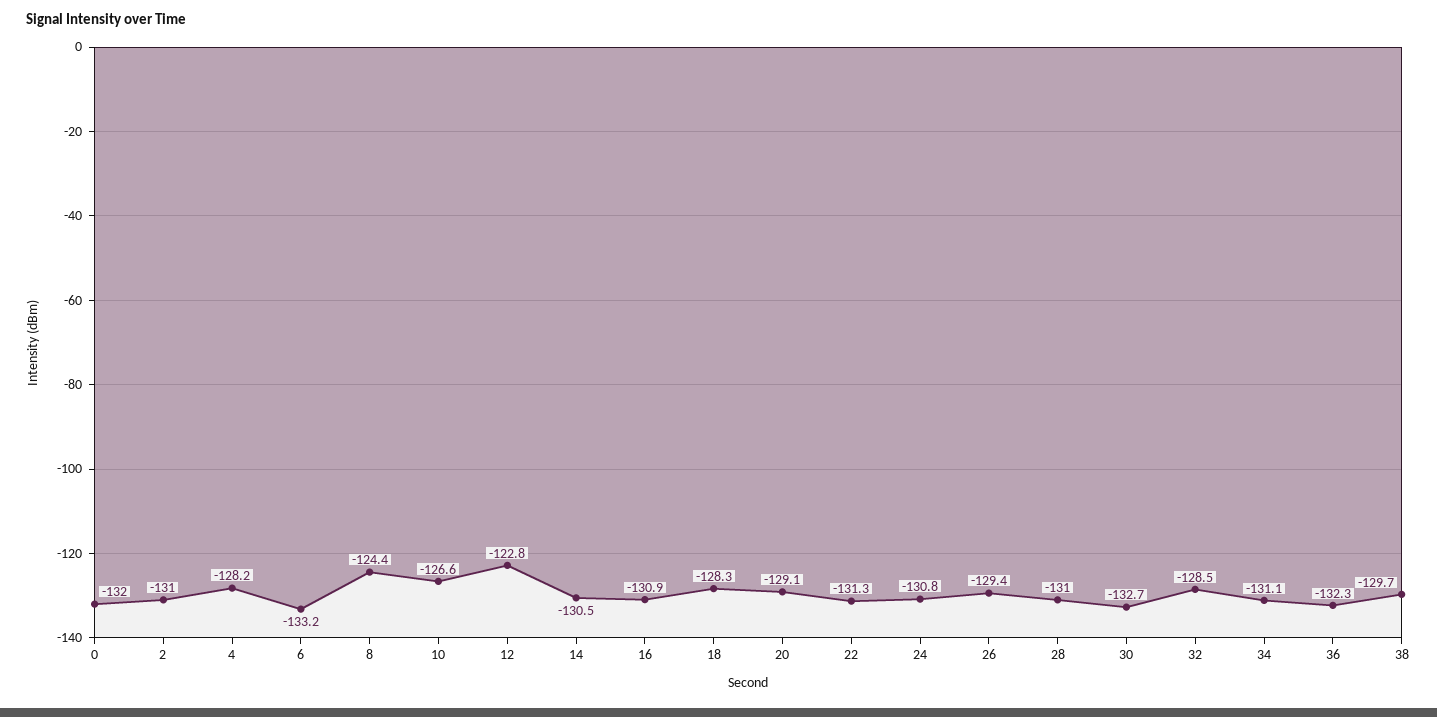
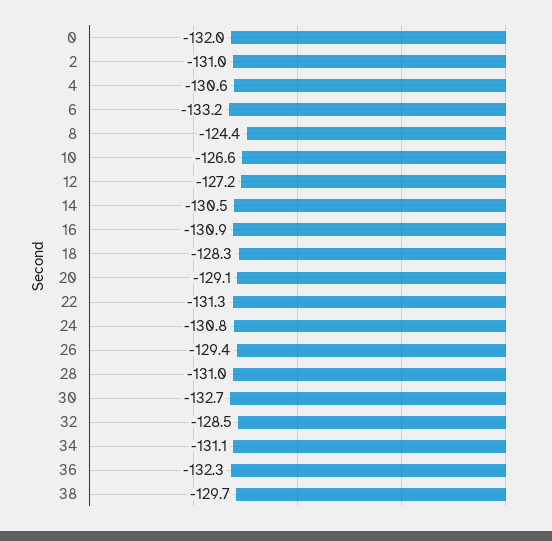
4: -128.2 -> -130.6
12: -122.8 -> -127.2

